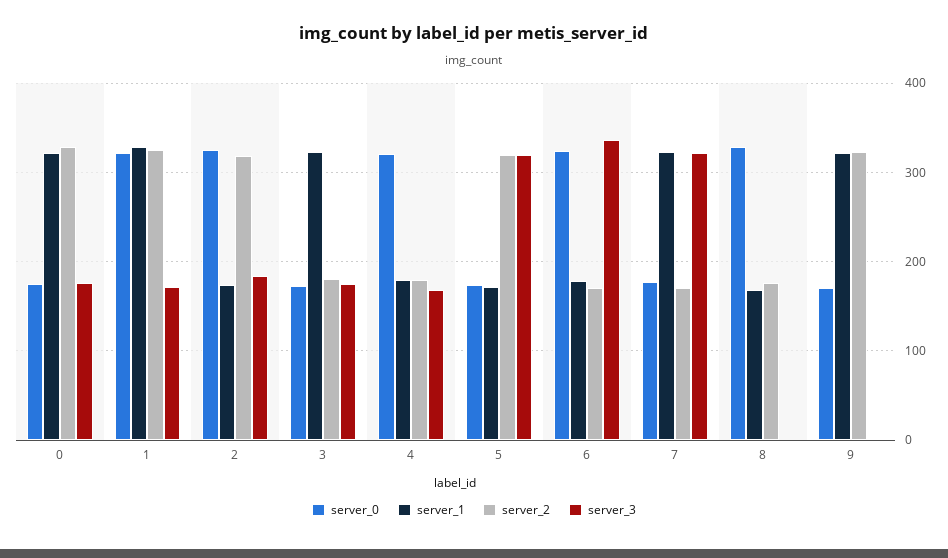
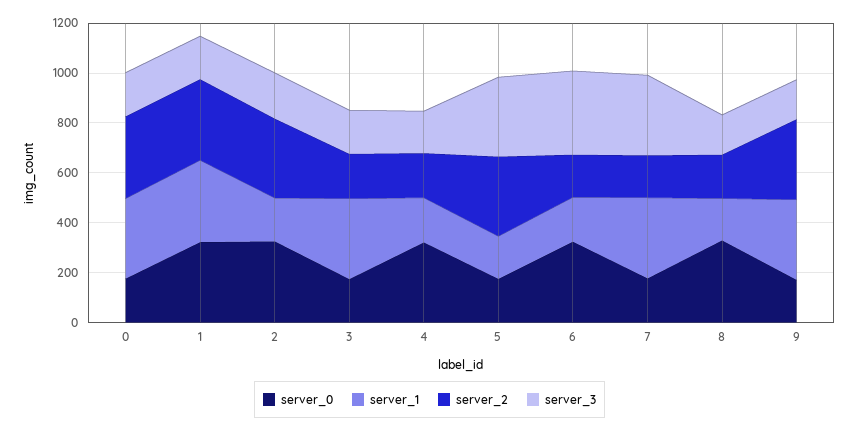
server_3, 8: 0 -> 150
server_3, 9: 0 -> 150

